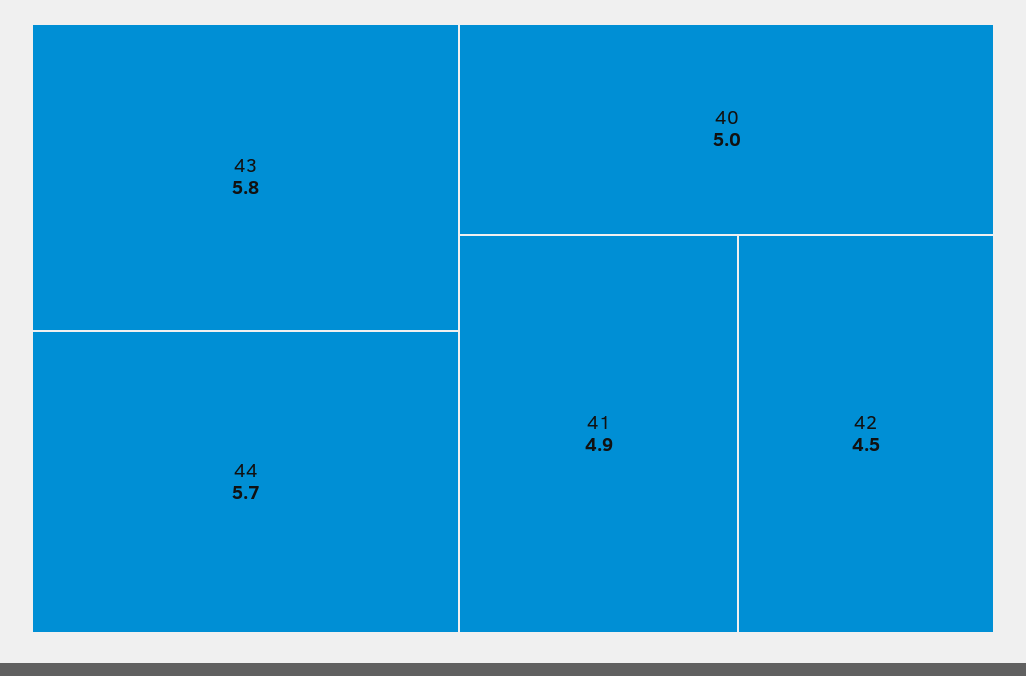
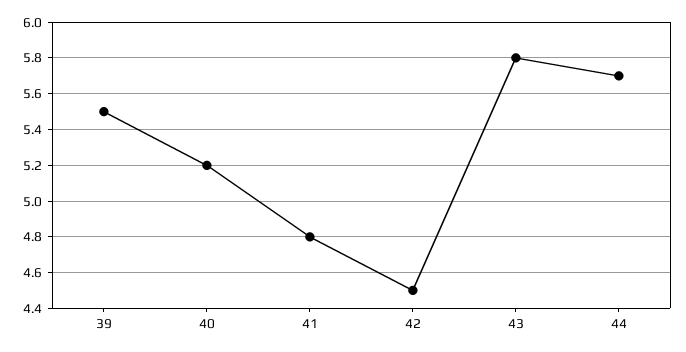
40: 5 -> 5.2
41: 4.9 -> 4.8
39: none -> 5.5

